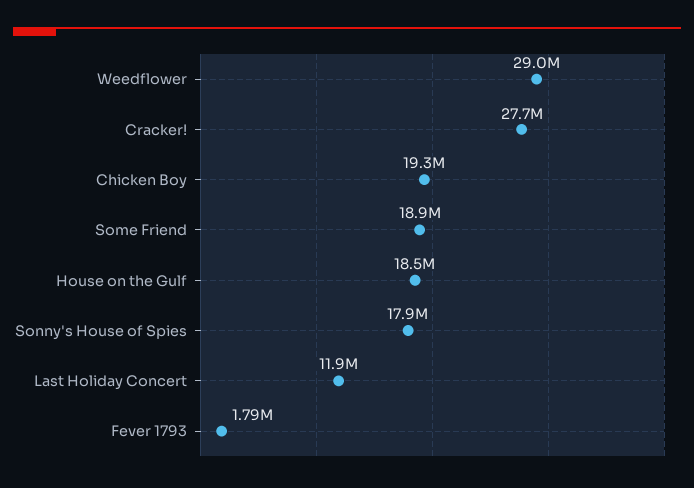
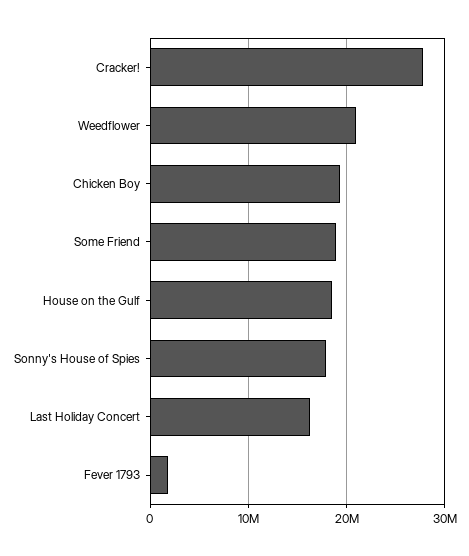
Weedflower: 29000000 -> 21000000
Last Holiday Concert: 11900000 -> 16000000

